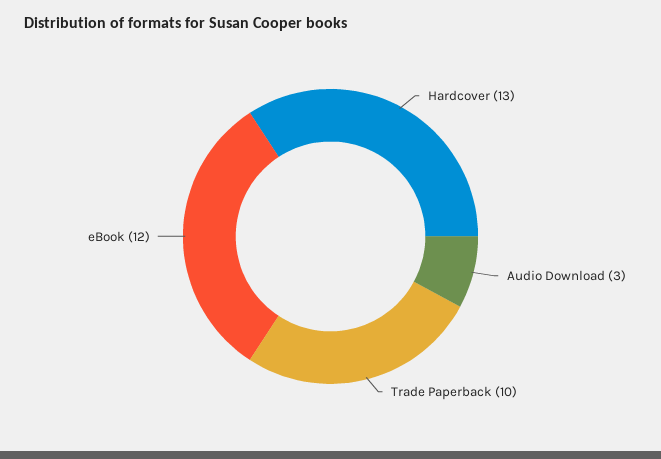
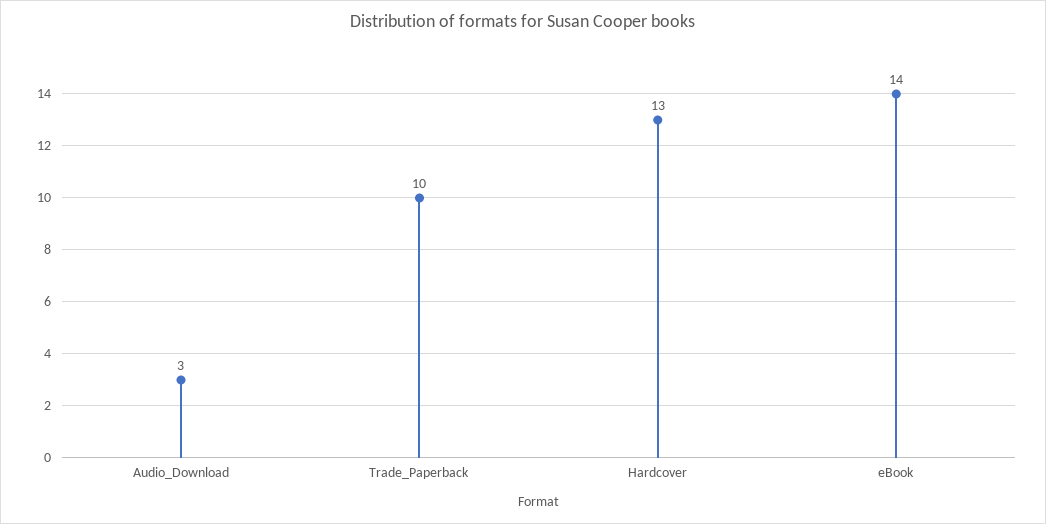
eBook: 12 -> 14

